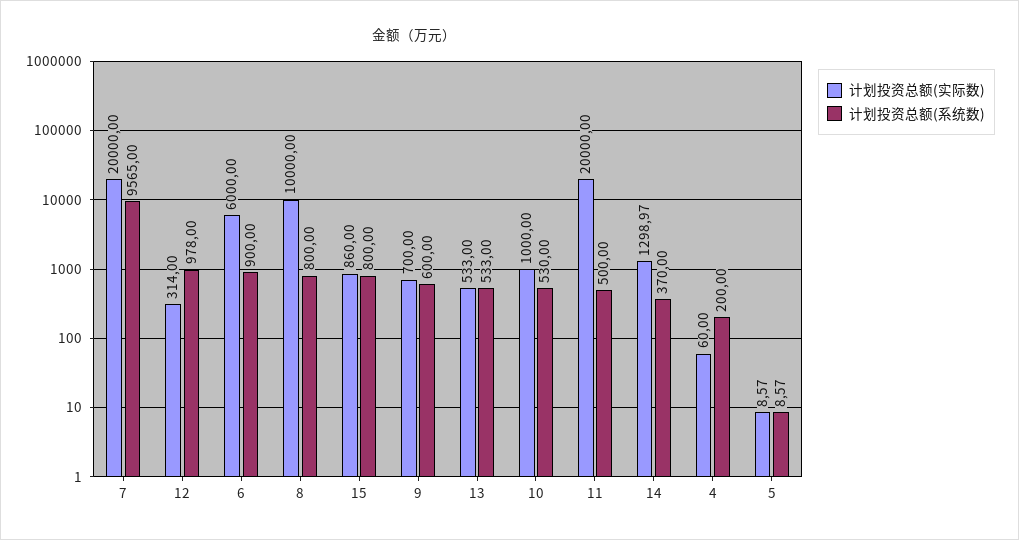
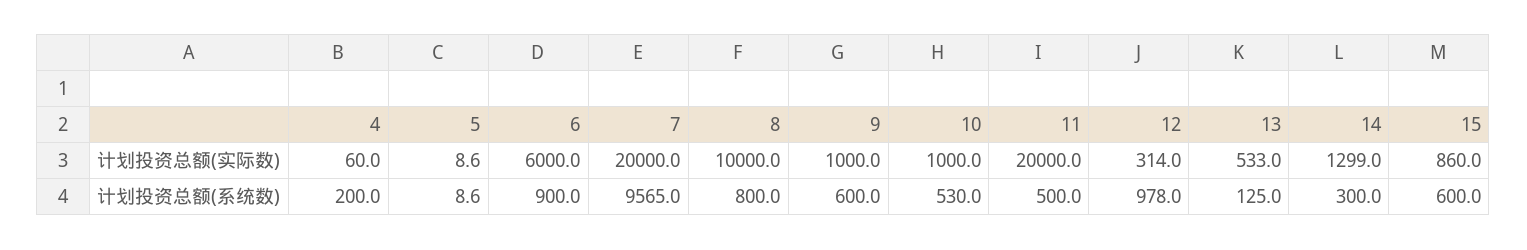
计划投资总额(系统数), 15: 800 -> 600
计划投资总额(实际数), 9: 700 -> 1000
计划投资总额(系统数), 13: 533 -> 125
计划投资总额(系统数), 14: 370 -> 300

